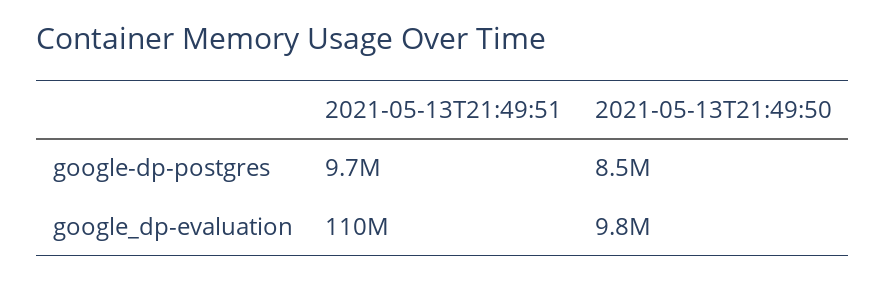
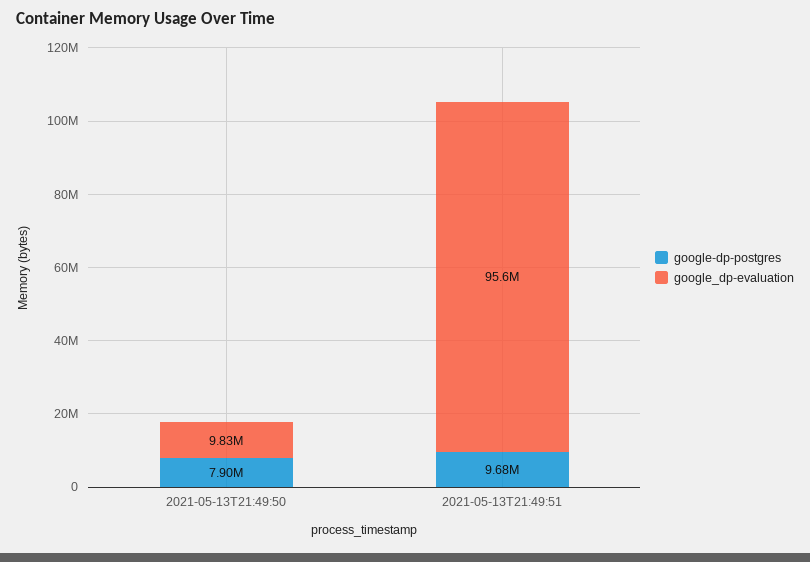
google-dp-postgres, 2021-05-13T21:49:50: 8500000 -> 7900000
google_dp-evaluation, 2021-05-13T21:49:51: 110000000 -> 95600000

